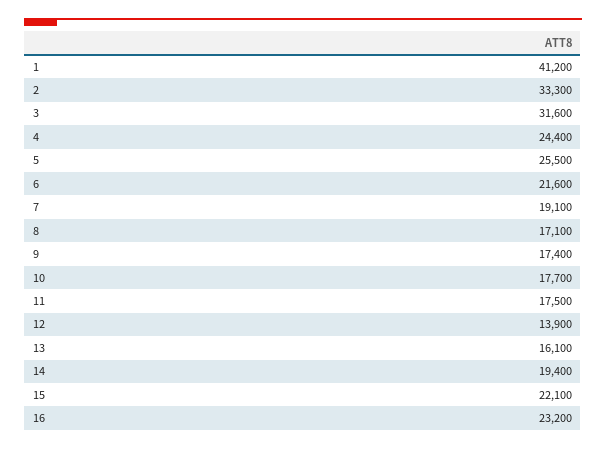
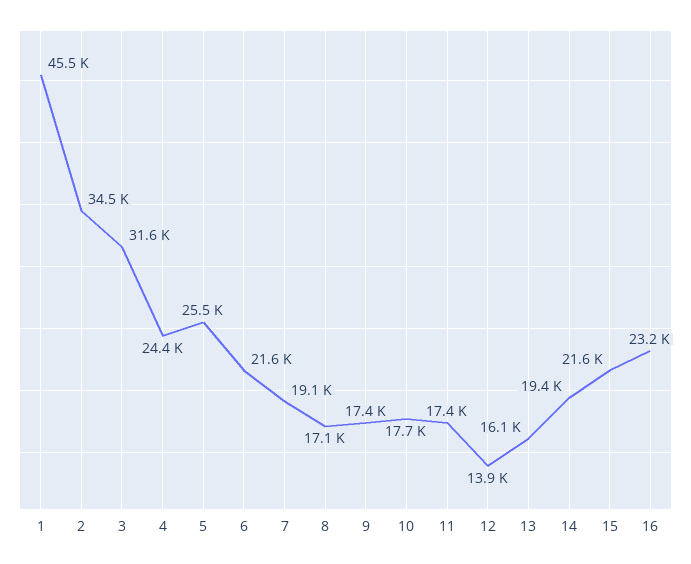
1: 41200 -> 45500
2: 33300 -> 34500
11: 17500 -> 17400
15: 22100 -> 21600

